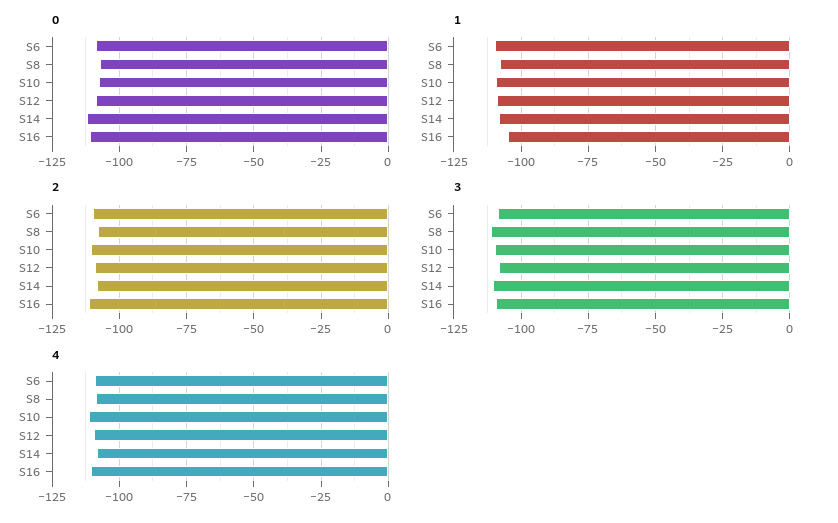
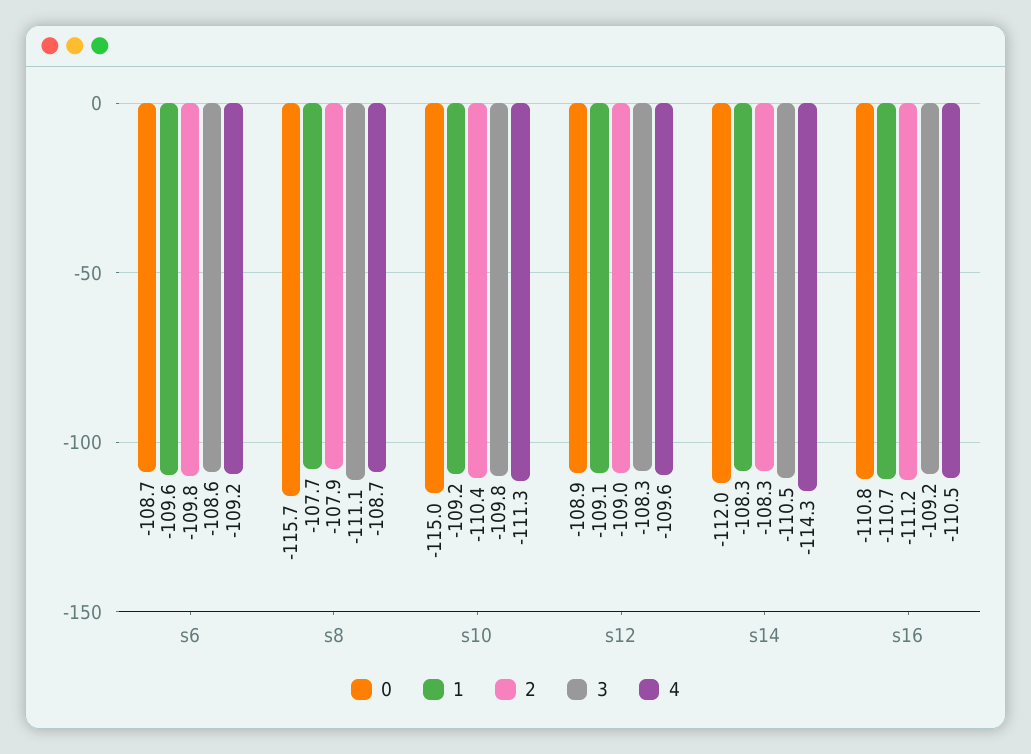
0, S8: -107.5 -> -115.7
0, S10: -107.5 -> -115
1, S16: -105 -> -110.7
4, S14: -107.5 -> -114.3

